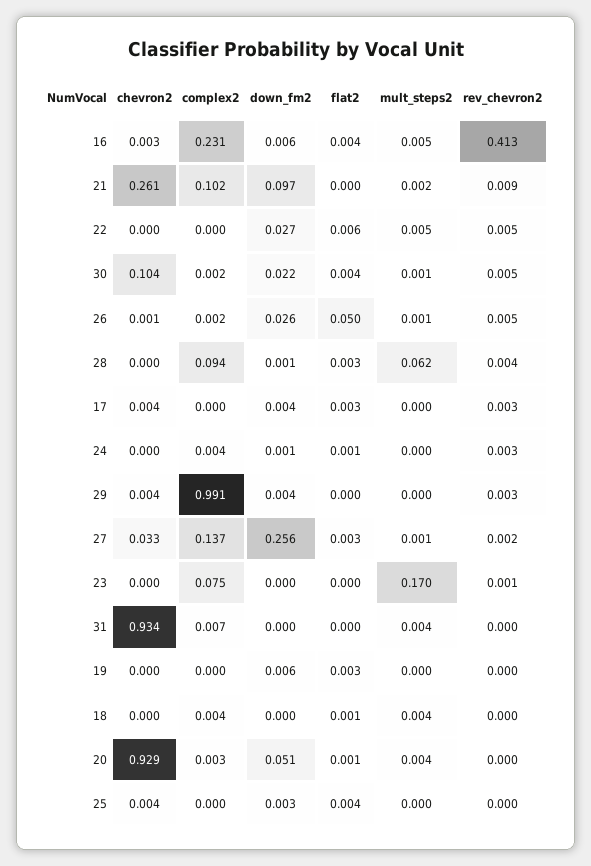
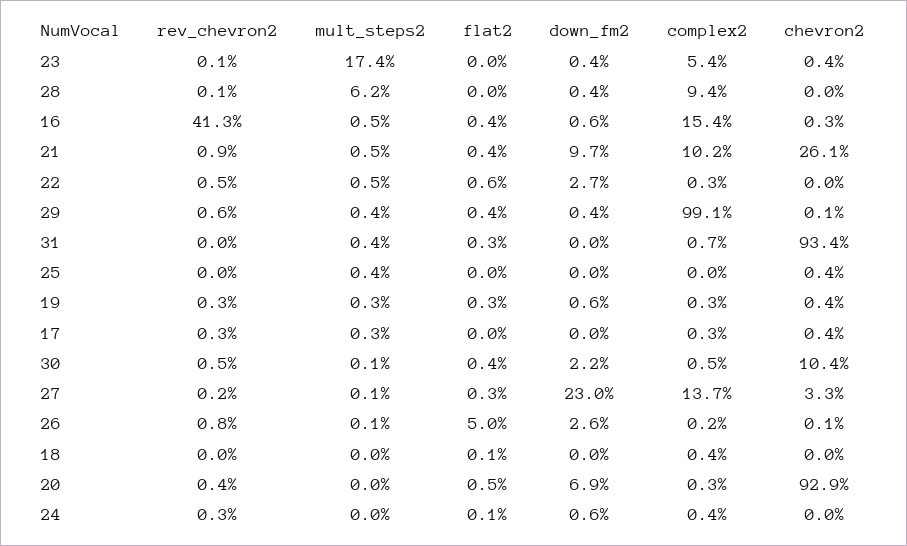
complex2, 16: 0.231 -> 0.154
flat2, 21: 0 -> 0.004
mult_steps2, 21: 0.002 -> 0.005
complex2, 22: 0 -> 0.003
complex2, 30: 0.002 -> 0.005
rev_chevron2, 26: 0.005 -> 0.008
down_fm2, 28: 0.001 -> 0.004
flat2, 28: 0.003 -> 0
rev_chevron2, 28: 0.004 -> 0.001
complex2, 17: 0 -> 0.003
down_fm2, 17: 0.004 -> 0
flat2, 17: 0.003 -> 0
mult_steps2, 17: 0 -> 0.003
down_fm2, 24: 0.001 -> 0.006
chevron2, 29: 0.004 -> 0.001
flat2, 29: 0 -> 0.004
mult_steps2, 29: 0 -> 0.004
rev_chevron2, 29: 0.003 -> 0.006
down_fm2, 27: 0.256 -> 0.23
chevron2, 23: 0 -> 0.004
complex2, 23: 0.075 -> 0.054
down_fm2, 23: 0 -> 0.004
mult_steps2, 23: 0.17 -> 0.174
flat2, 31: 0 -> 0.003
chevron2, 19: 0 -> 0.004
complex2, 19: 0 -> 0.003
mult_steps2, 19: 0 -> 0.003
rev_chevron2, 19: 0 -> 0.003
mult_steps2, 18: 0.004 -> 0
down_fm2, 20: 0.051 -> 0.069
flat2, 20: 0.001 -> 0.005
mult_steps2, 20: 0.004 -> 0
rev_chevron2, 20: 0 -> 0.004
down_fm2, 25: 0.003 -> 0
flat2, 25: 0.004 -> 0
mult_steps2, 25: 0 -> 0.004

